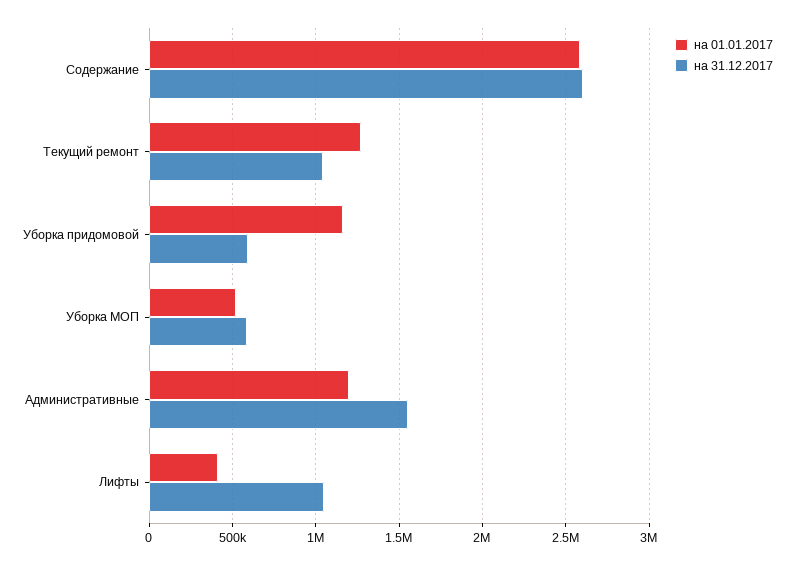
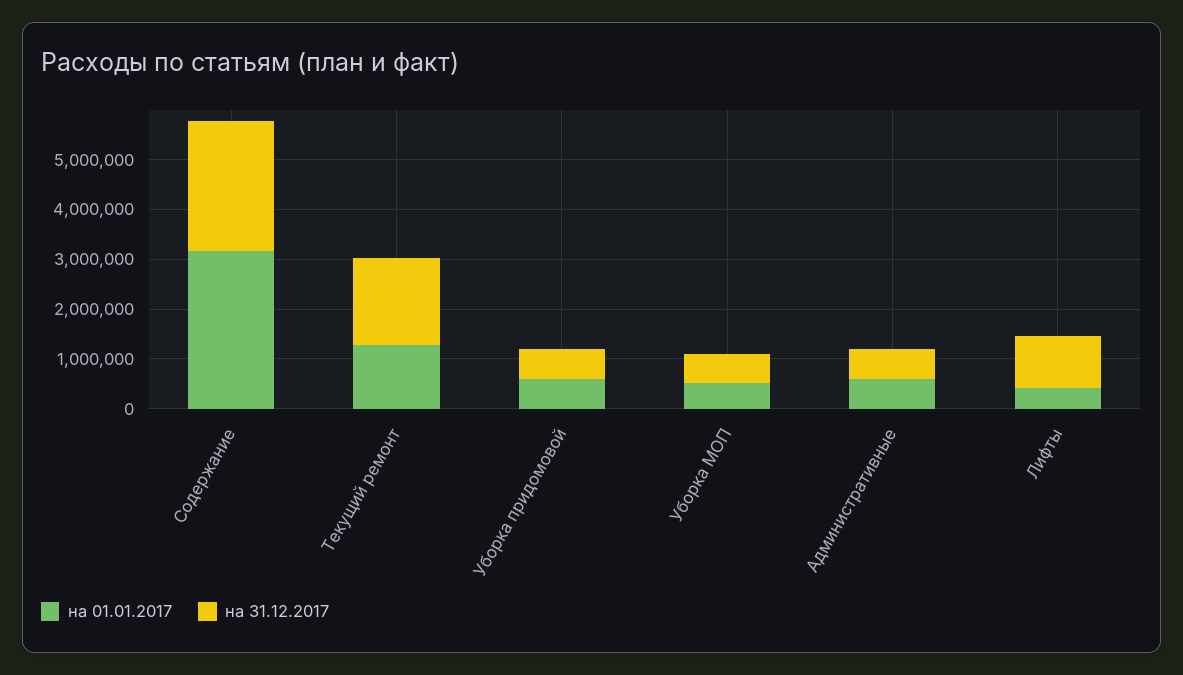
на 01.01.2017, Содержание: 2600000 -> 3200000
на 31.12.2017, Текущий ремонт: 1050000 -> 1800000
на 01.01.2017, Уборка придомовой: 1150000 -> 600000
на 01.01.2017, Административные: 1200000 -> 600000
на 31.12.2017, Административные: 1550000 -> 600000

